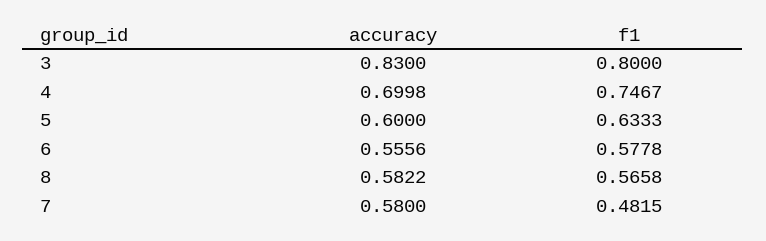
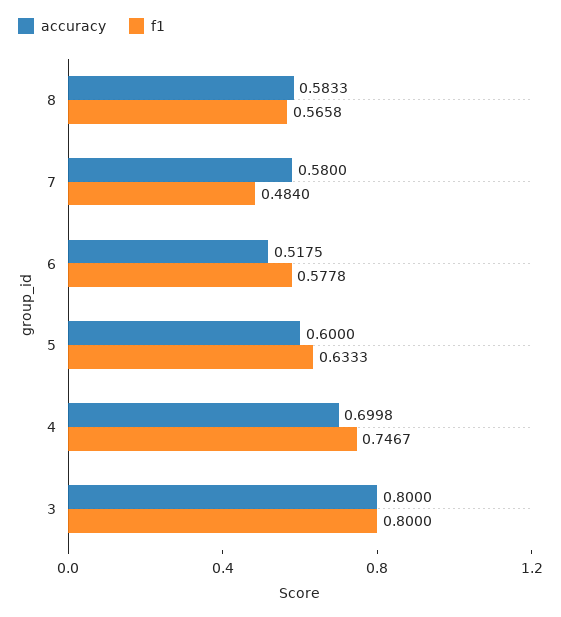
accuracy, 3: 0.83 -> 0.8
accuracy, 6: 0.5556 -> 0.5175
accuracy, 8: 0.5822 -> 0.5833
f1, 7: 0.4815 -> 0.484

